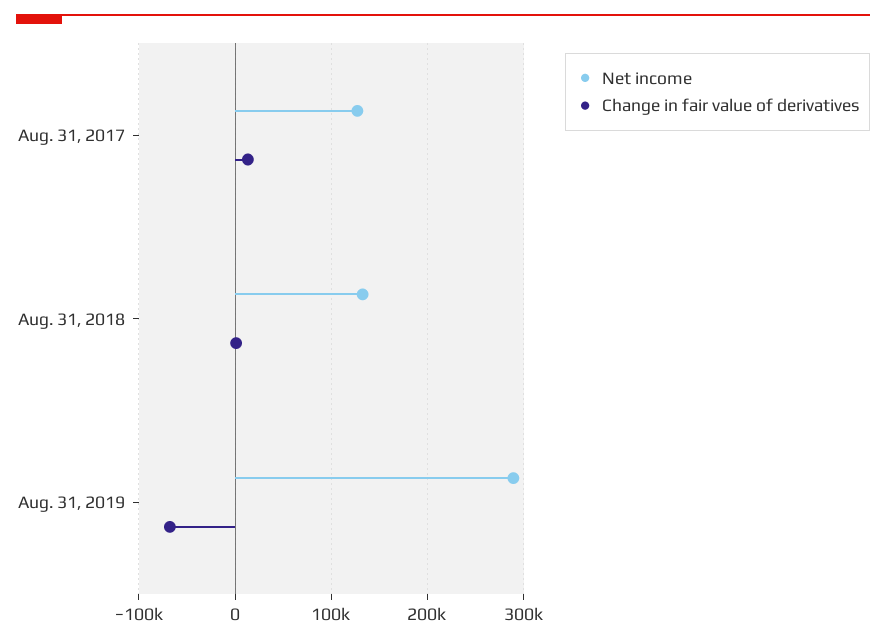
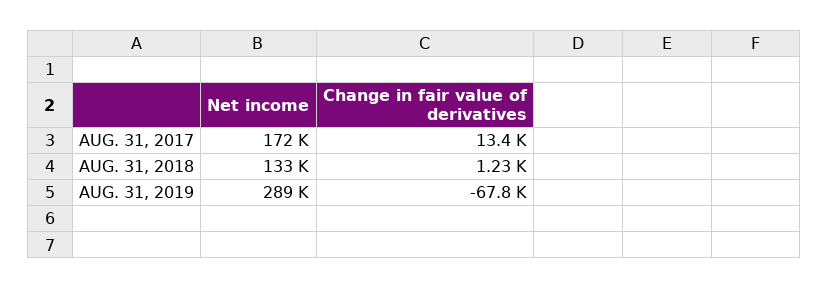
Net income, Aug. 31, 2017: 130000 -> 172000

